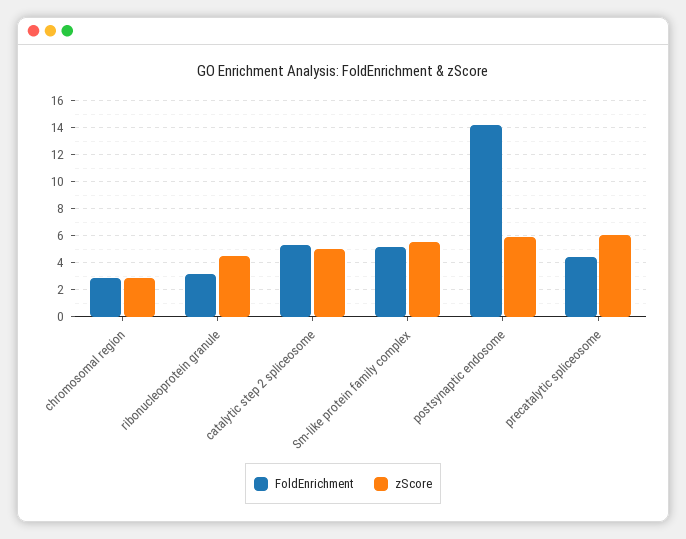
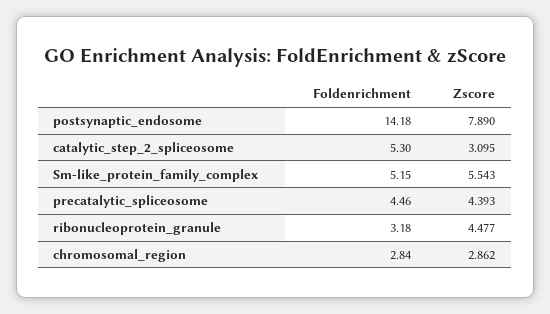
zScore, catalytic step 2 spliceosome: 5 -> 3.095
zScore, postsynaptic endosome: 6 -> 7.89
zScore, precatalytic spliceosome: 6 -> 4.393

